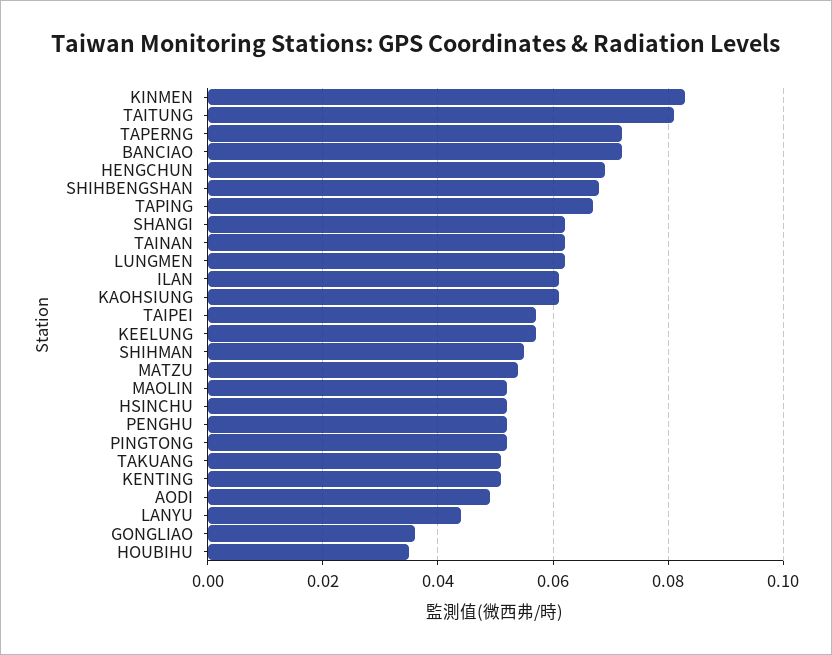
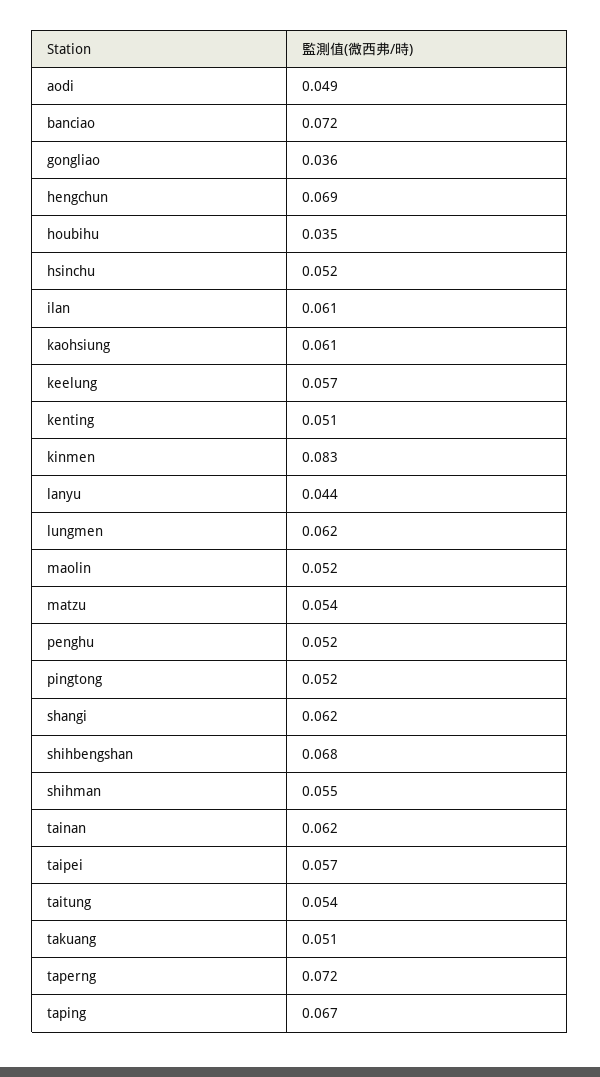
TAITUNG: 0.08 -> 0.054

